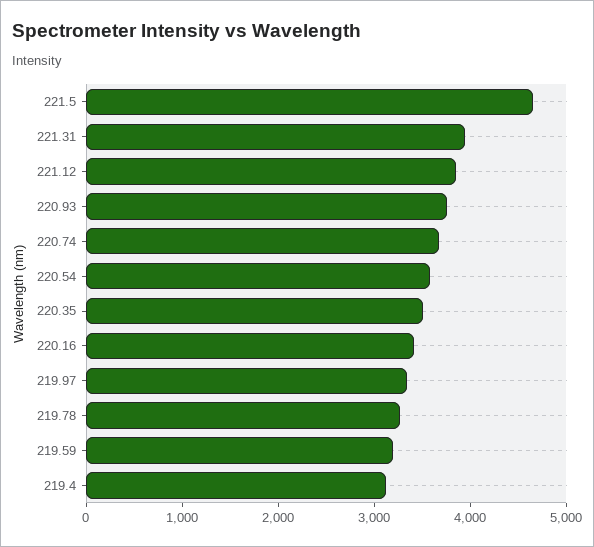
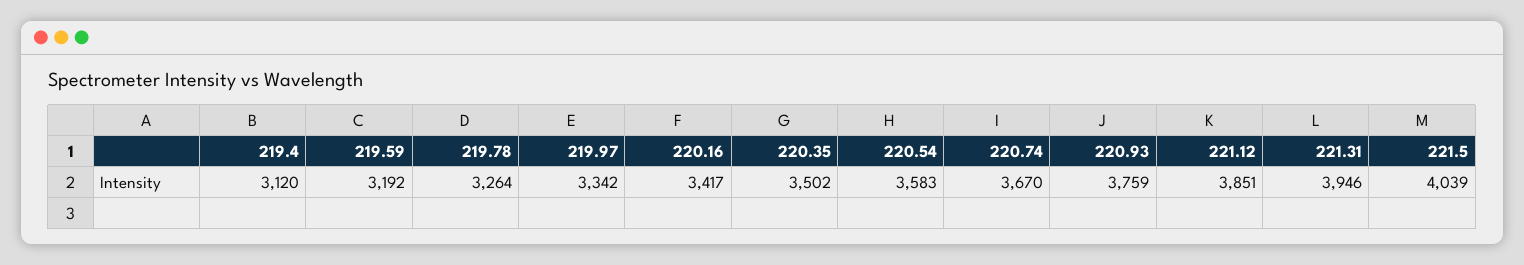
221.5: 4600 -> 4039

